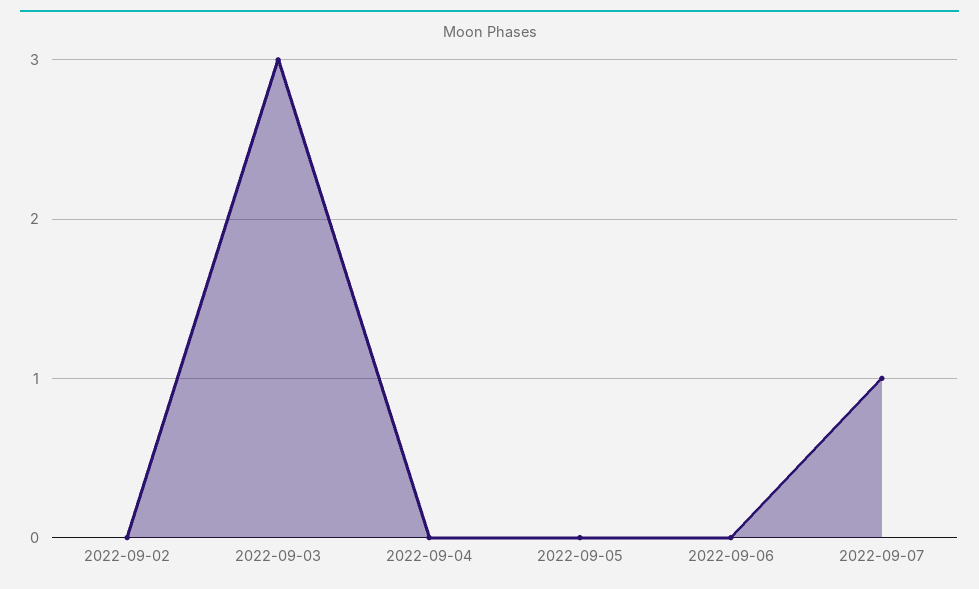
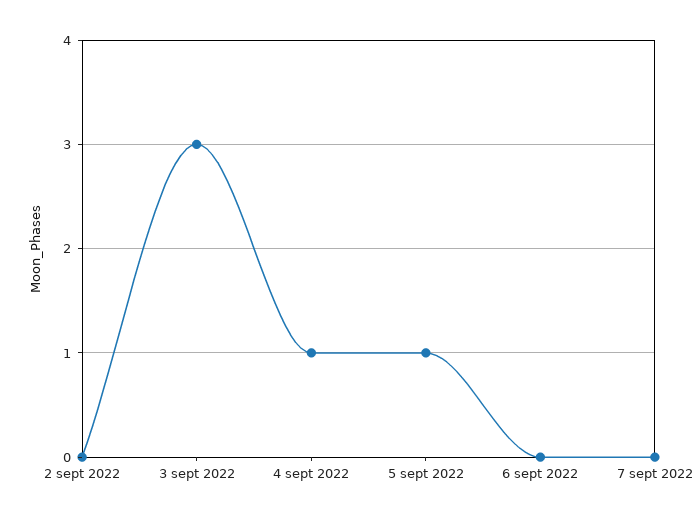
2022-09-04: 0 -> 1
2022-09-05: 0 -> 1
2022-09-07: 1 -> 0

